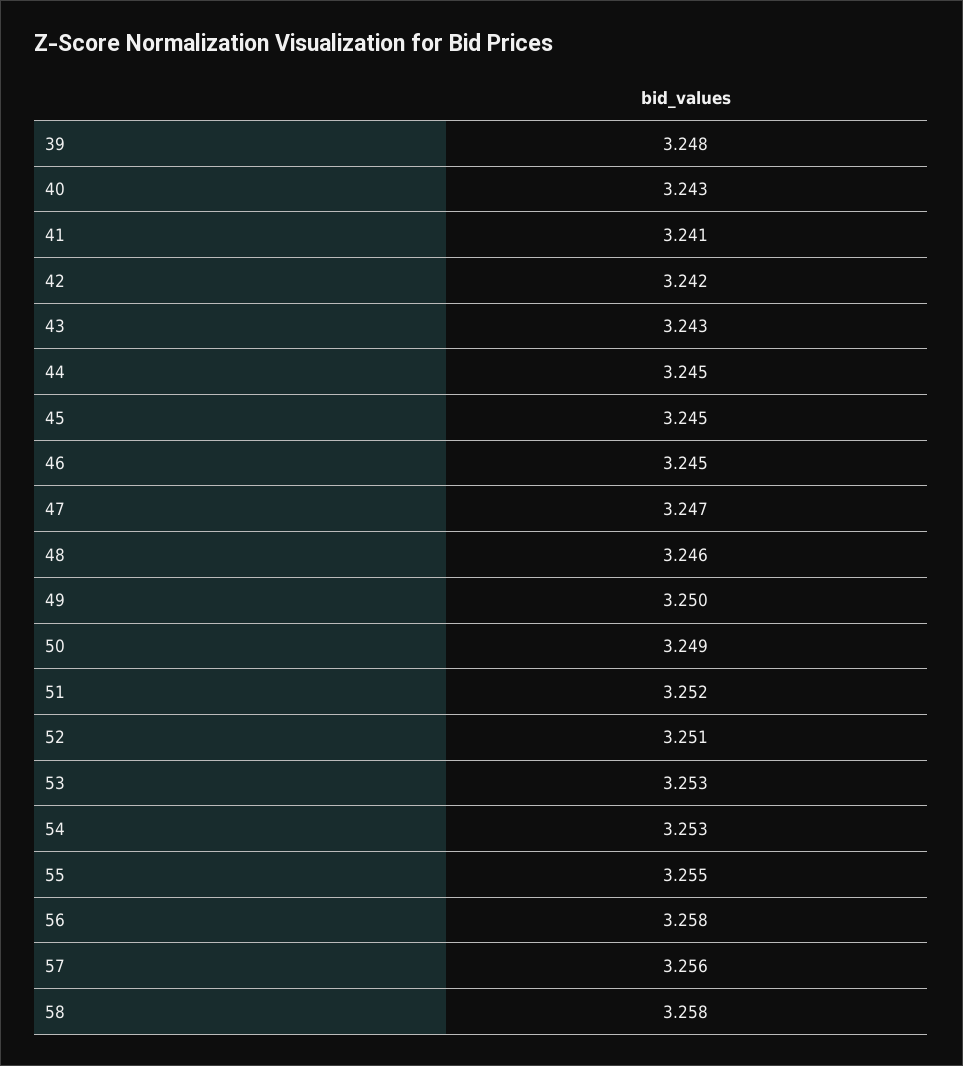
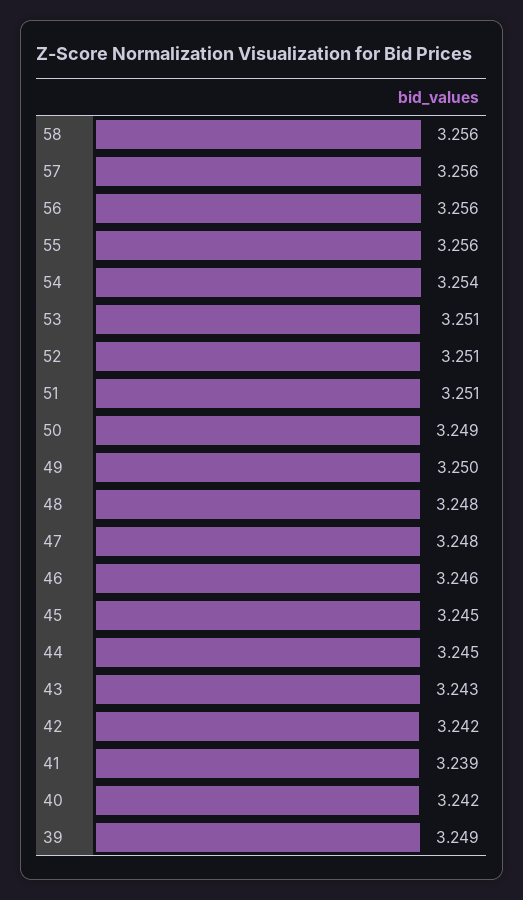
39: 3.248 -> 3.249
40: 3.243 -> 3.242
41: 3.241 -> 3.239
46: 3.245 -> 3.246
47: 3.247 -> 3.248
48: 3.246 -> 3.248
51: 3.252 -> 3.251
53: 3.253 -> 3.251
54: 3.253 -> 3.254
55: 3.255 -> 3.256
56: 3.258 -> 3.256
58: 3.258 -> 3.256

